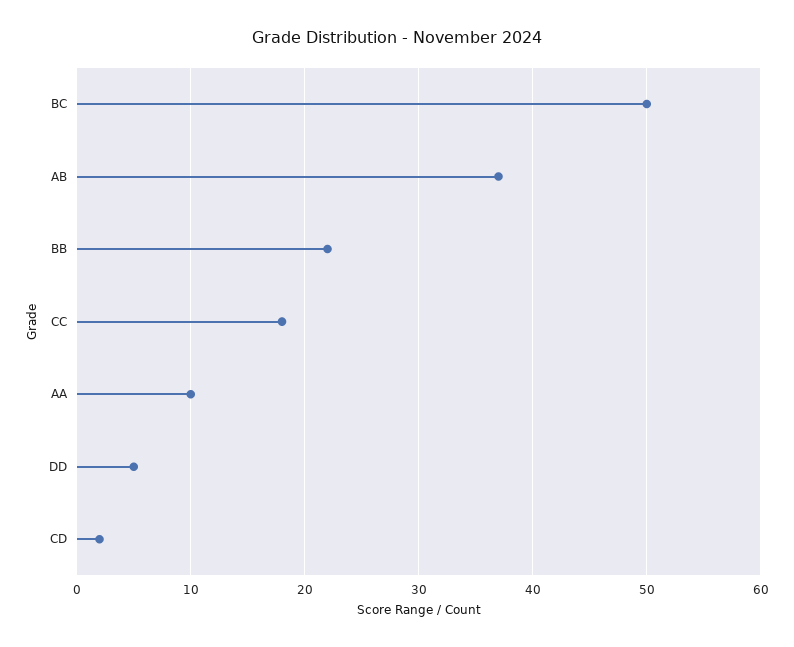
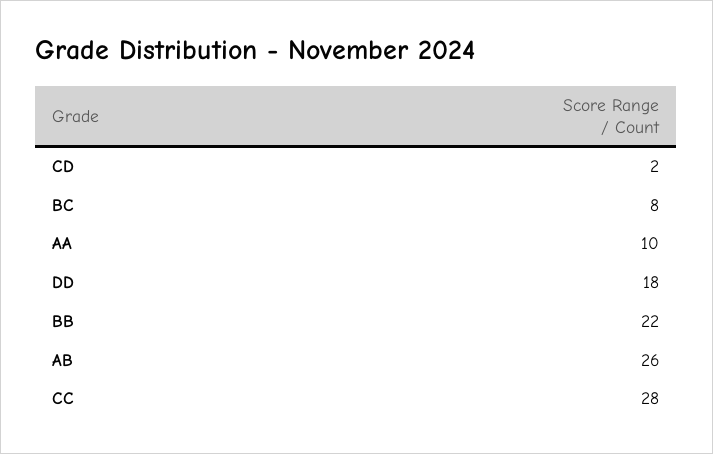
BC: 50 -> 8
AB: 37 -> 26
CC: 18 -> 28
DD: 5 -> 18

